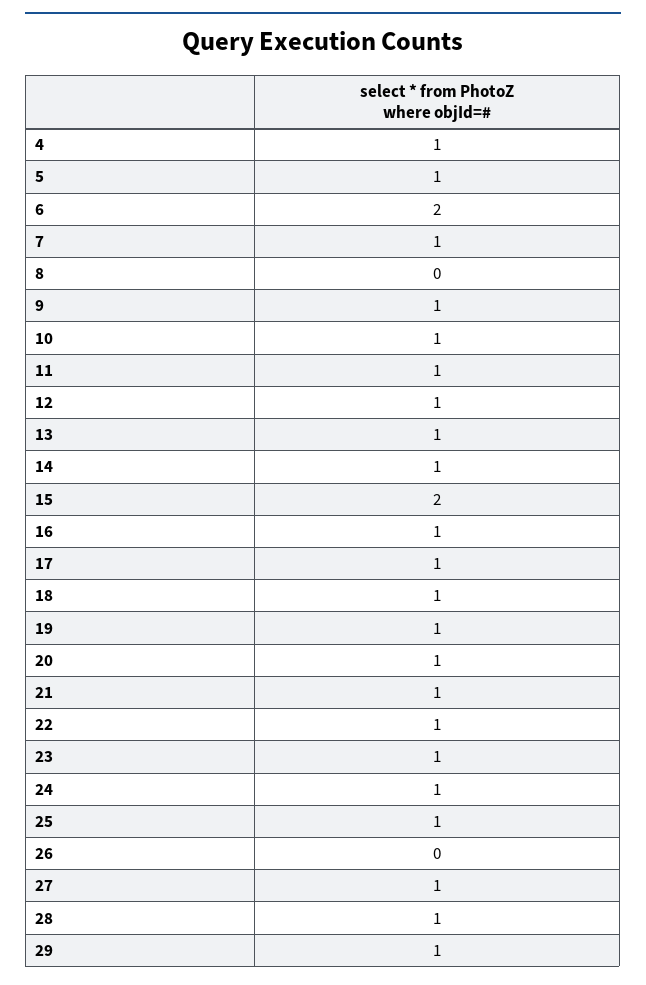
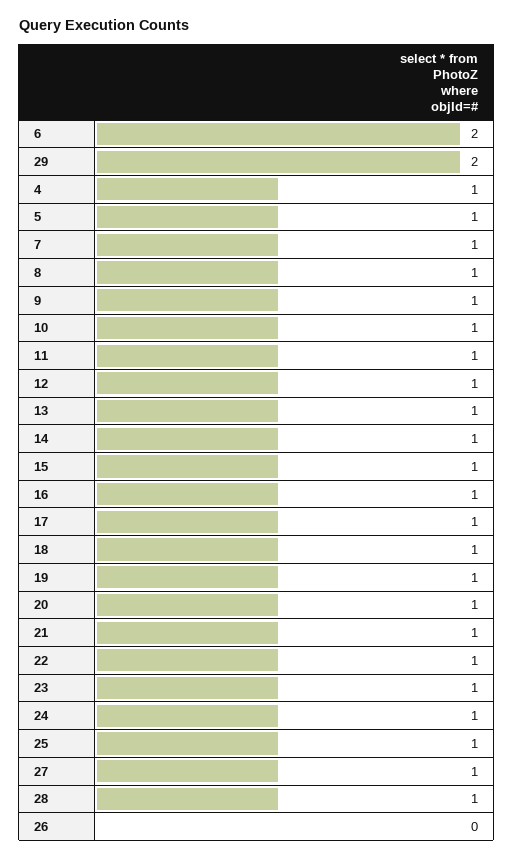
8: 0 -> 1
15: 2 -> 1
29: 1 -> 2

